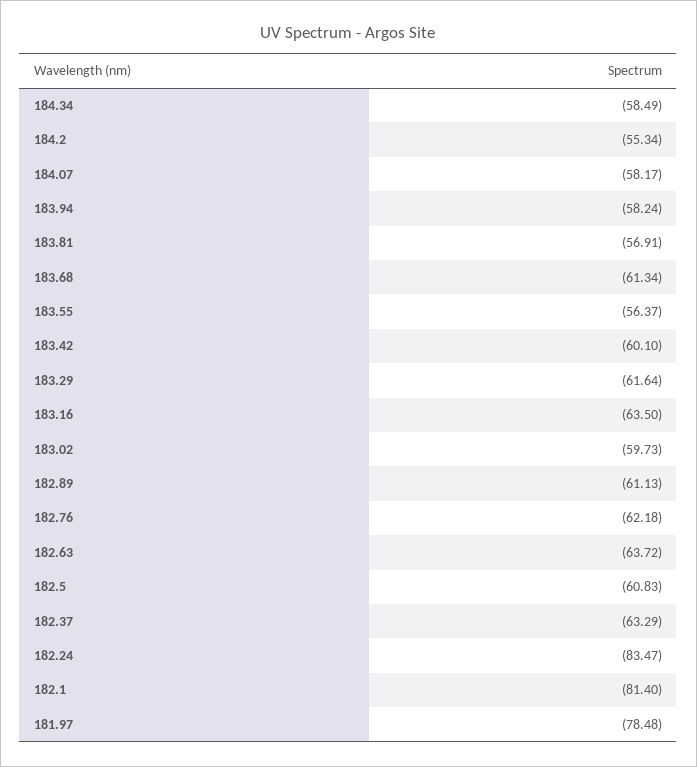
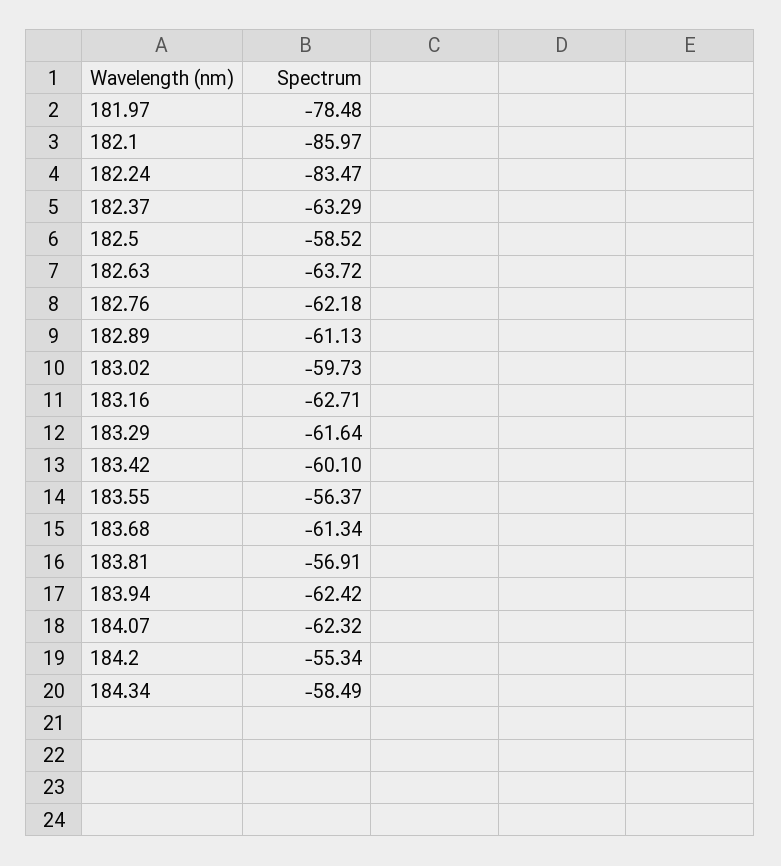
184.07: -58.17 -> -62.32
183.94: -58.24 -> -62.42
183.16: -63.5 -> -62.71
182.5: -60.83 -> -58.52
182.1: -81.4 -> -85.97

